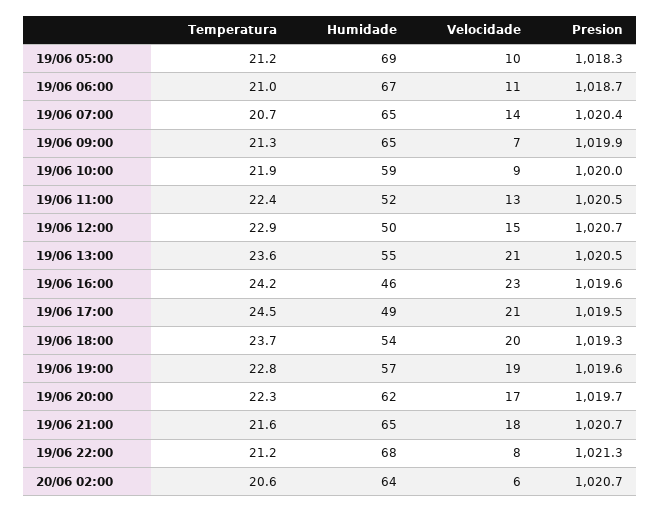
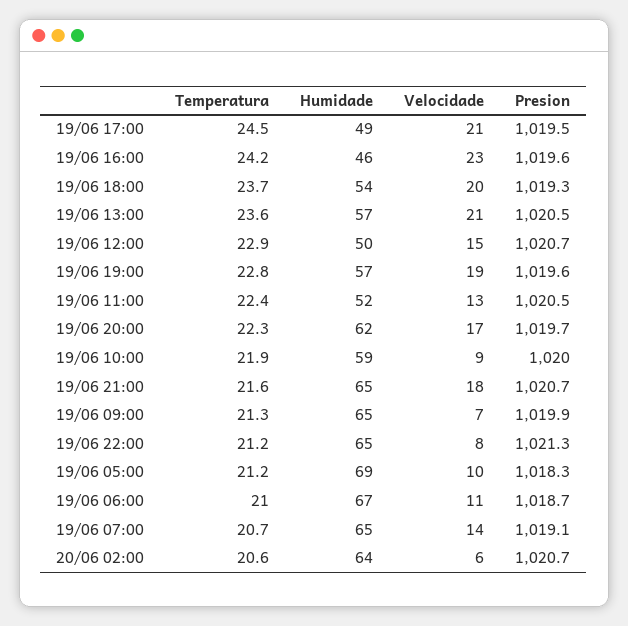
Presion, 19/06 07:00: 1020.4 -> 1019.1
Humidade, 19/06 13:00: 55 -> 57
Humidade, 19/06 22:00: 68 -> 65

